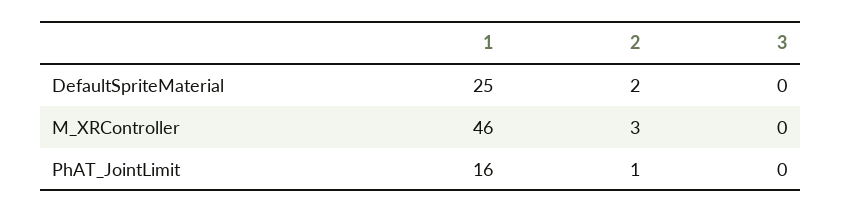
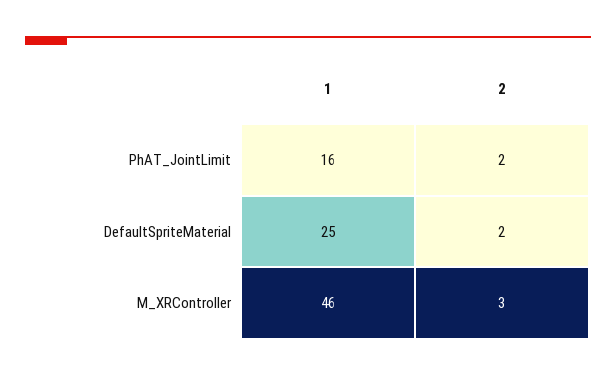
3, DefaultSpriteMaterial: 0 -> none
3, M_XRController: 0 -> none
2, PhAT_JointLimit: 1 -> 2
3, PhAT_JointLimit: 0 -> none

